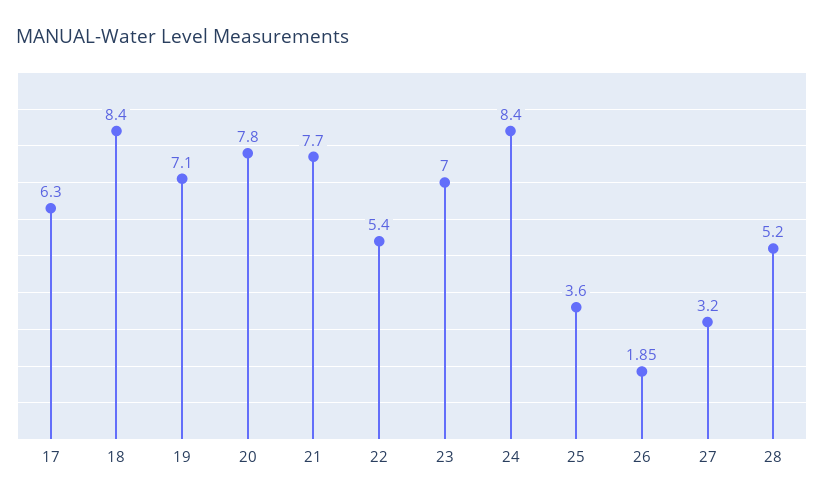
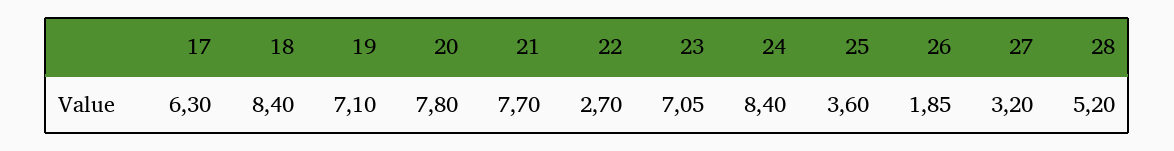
22: 5.4 -> 2.7
23: 7 -> 7.05

